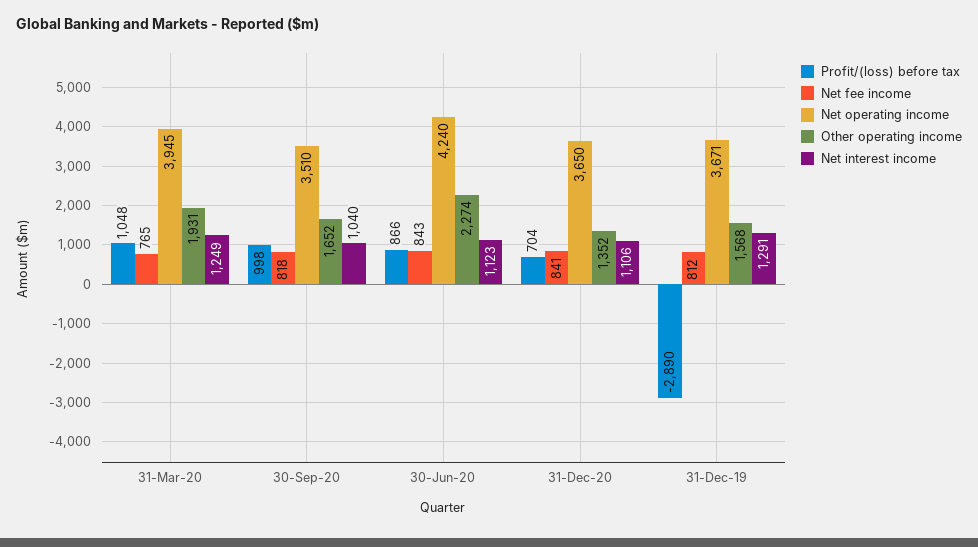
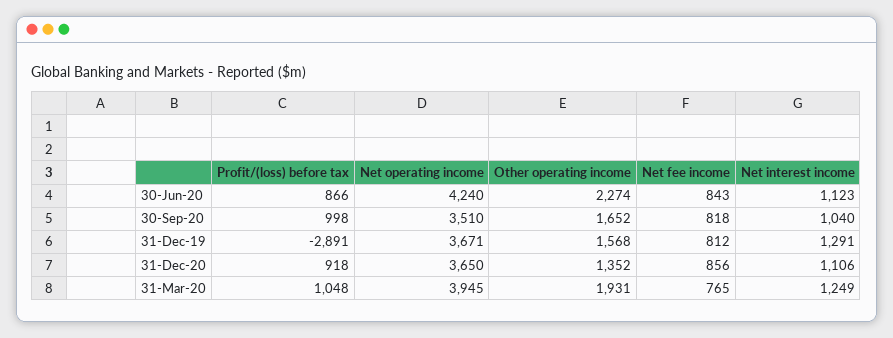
Profit/(loss) before tax, 31-Dec-20: 704 -> 918
Net fee income, 31-Dec-20: 841 -> 856
Profit/(loss) before tax, 31-Dec-19: -2890 -> -2891

